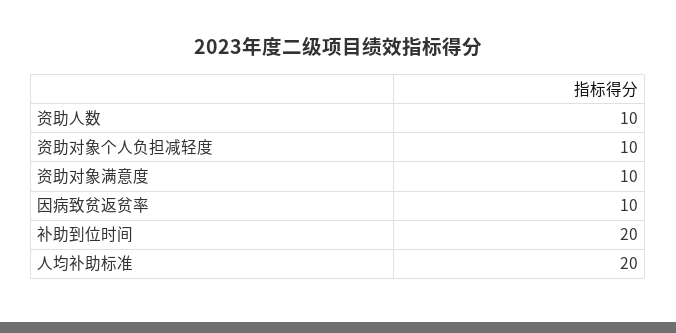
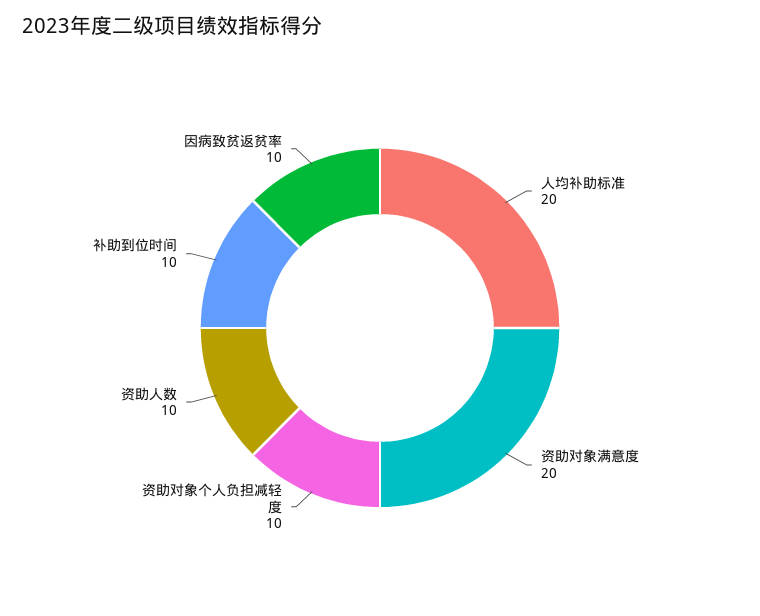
资助对象满意度: 10 -> 20
补助到位时间: 20 -> 10

